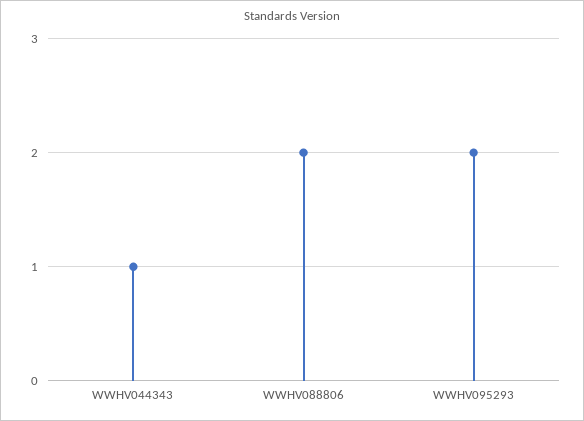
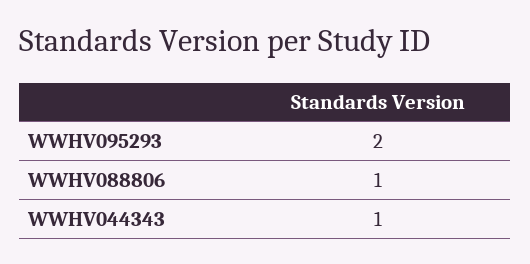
WWHV088806: 2 -> 1

